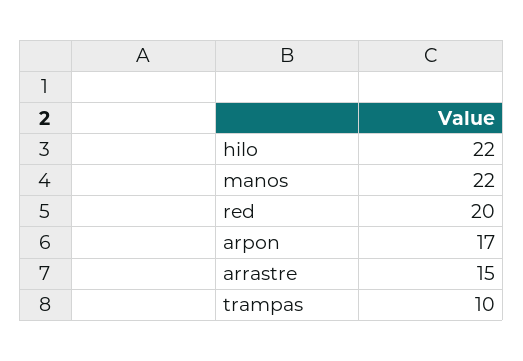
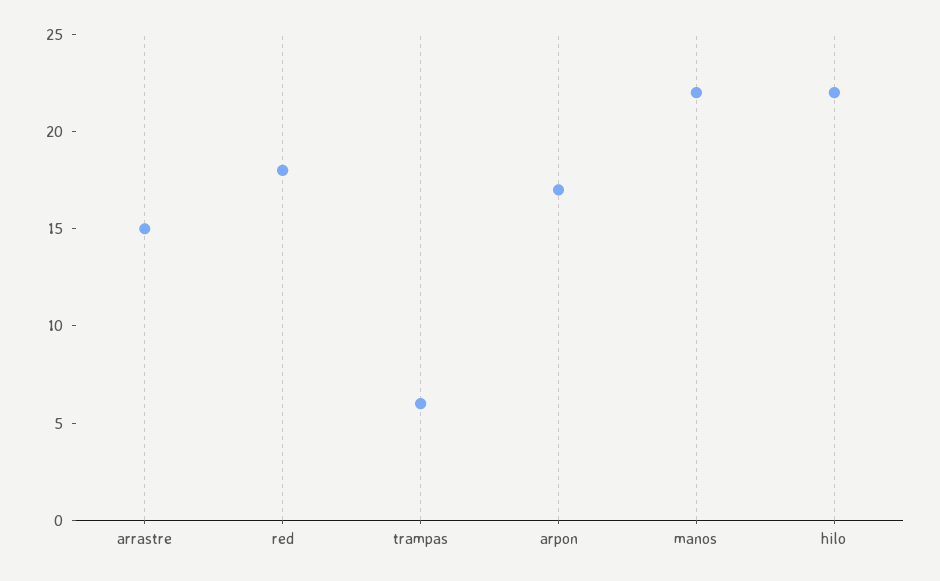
red: 20 -> 18
trampas: 10 -> 6

